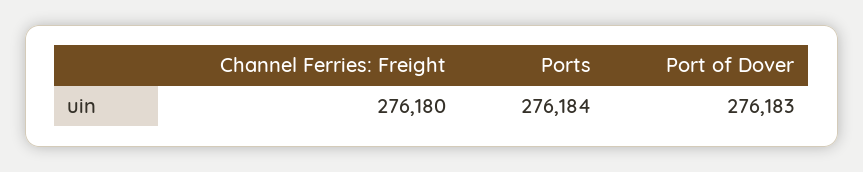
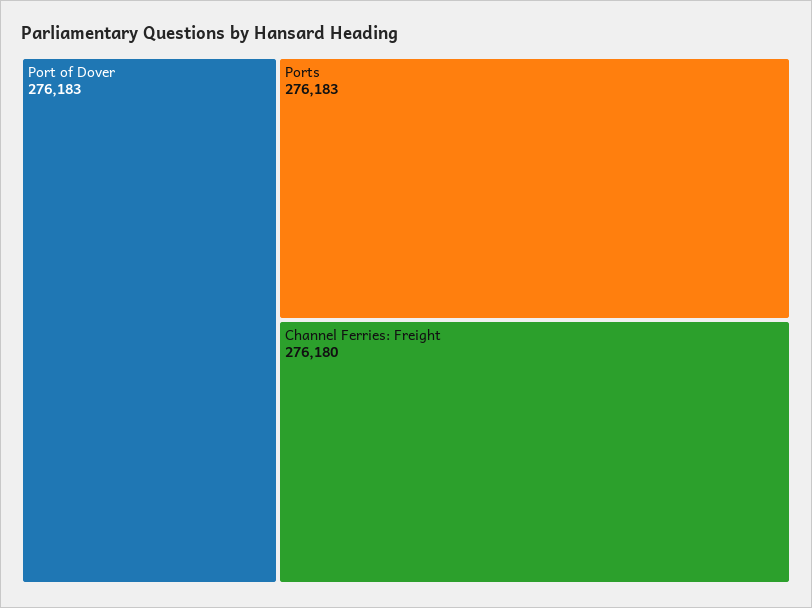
Ports: 276184 -> 276183

